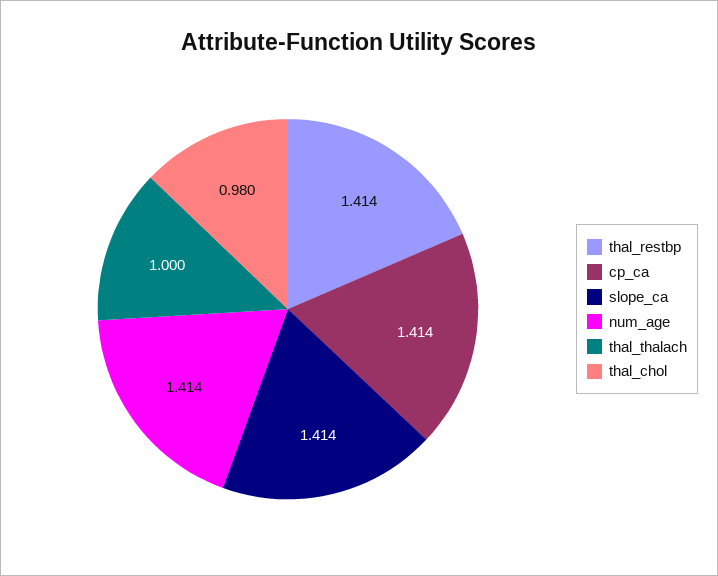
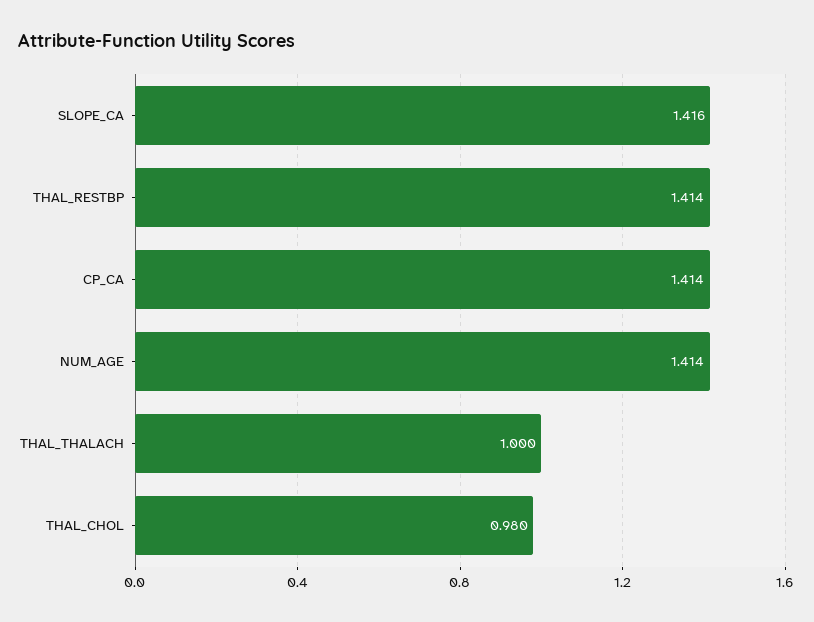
slope_ca: 1.414 -> 1.416

